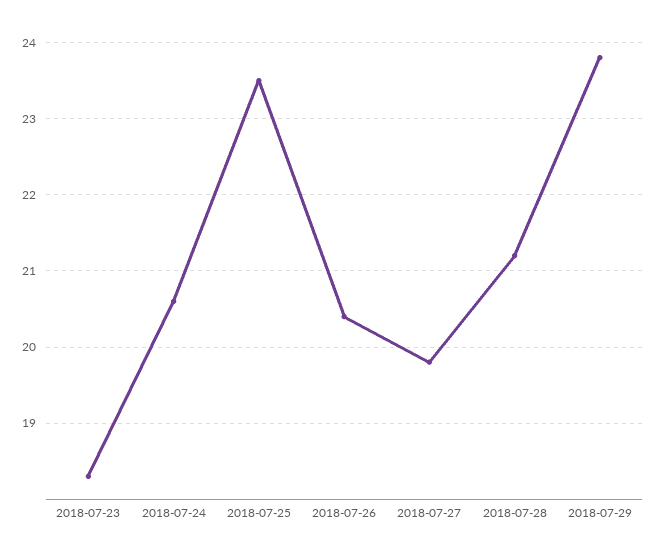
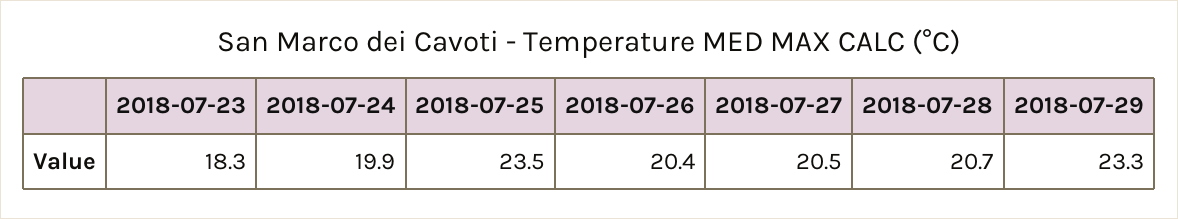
2018-07-24: 20.6 -> 19.9
2018-07-27: 19.8 -> 20.5
2018-07-28: 21.2 -> 20.7
2018-07-29: 23.8 -> 23.3

